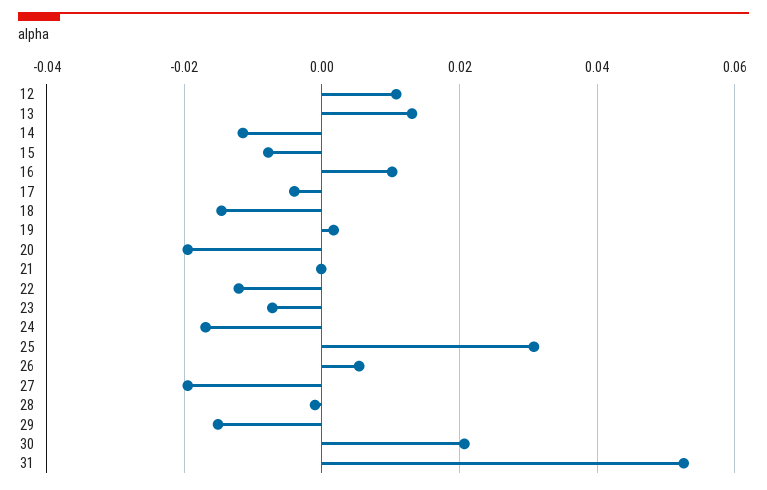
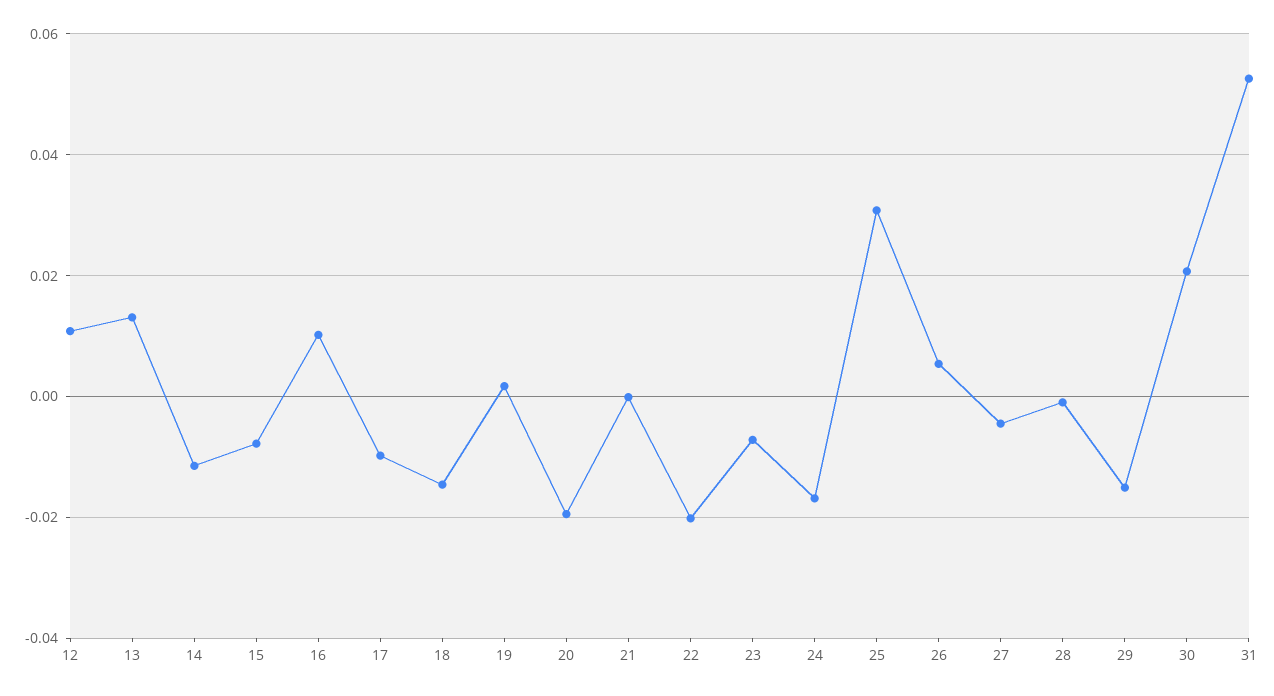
17: -0.004 -> -0.01
22: -0.012 -> -0.02
27: -0.02 -> -0.004

